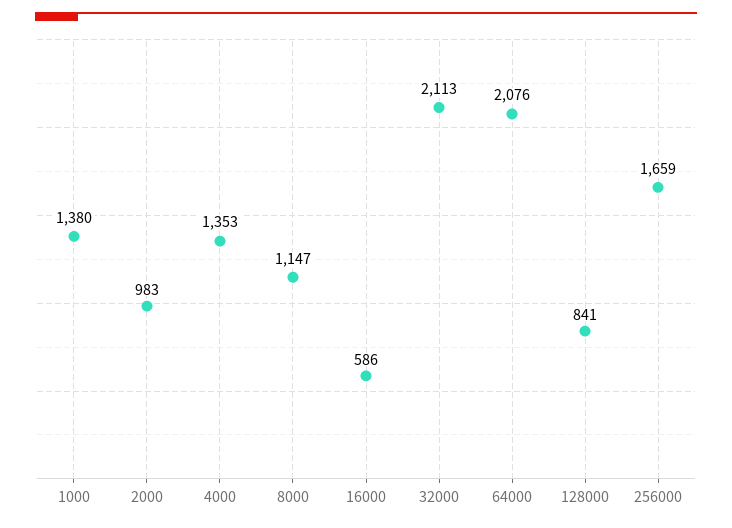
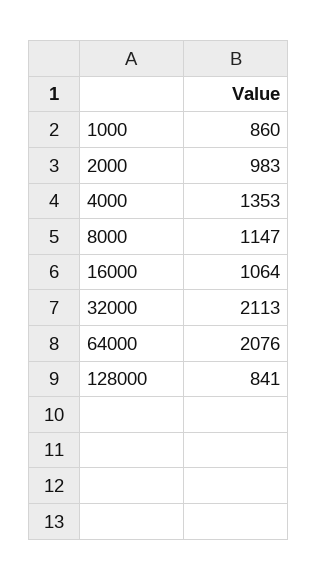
1000: 1380 -> 860
16000: 586 -> 1064
256000: 1659 -> none

